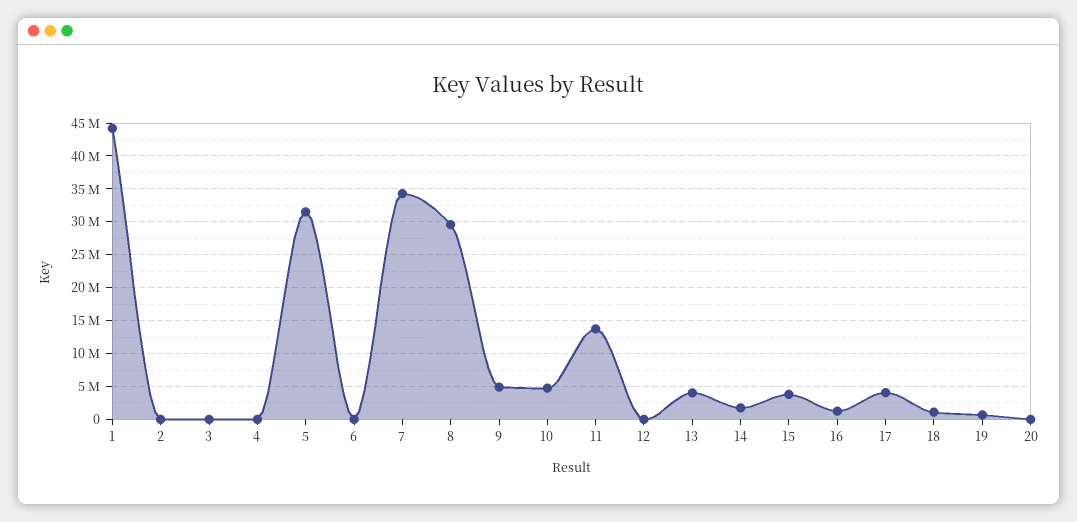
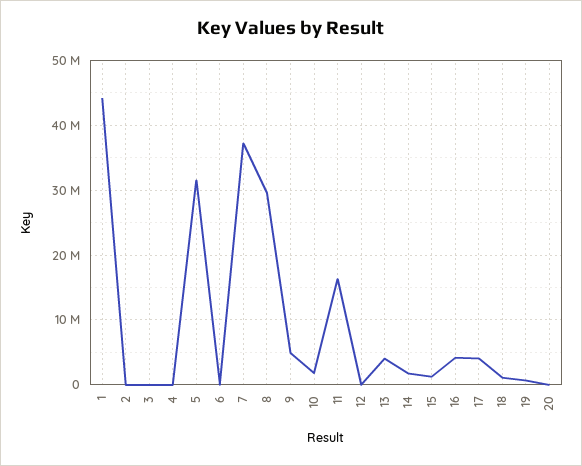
7: 34000000 -> 37000000
10: 5000000 -> 2000000
11: 14000000 -> 16000000
15: 4000000 -> 1000000
16: 1000000 -> 4000000

